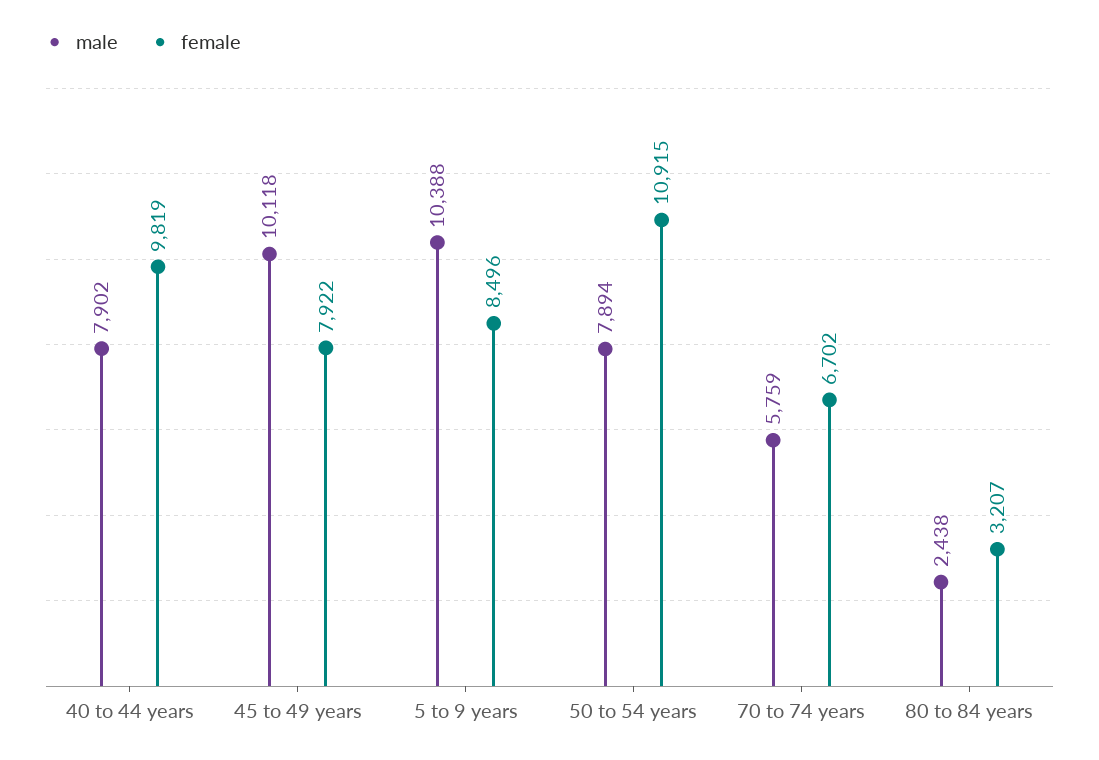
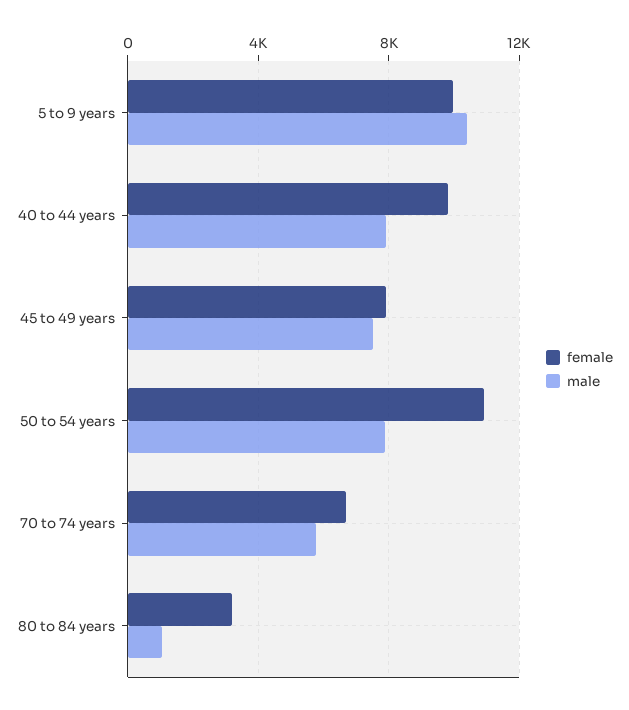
male, 45 to 49 years: 10118 -> 7500
female, 5 to 9 years: 8496 -> 10000
male, 80 to 84 years: 2438 -> 1000

